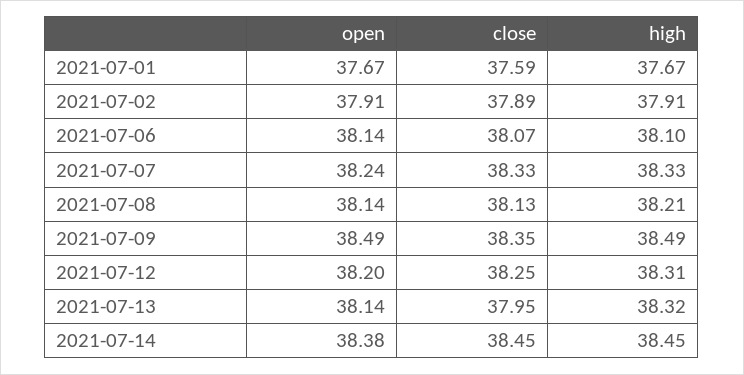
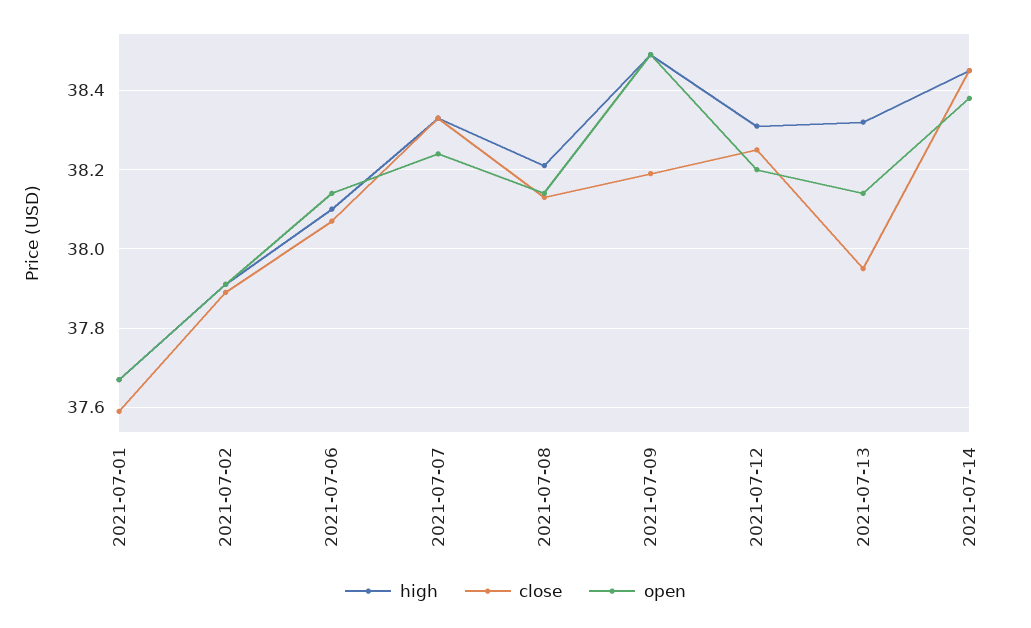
close, 2021-07-09: 38.35 -> 38.2

